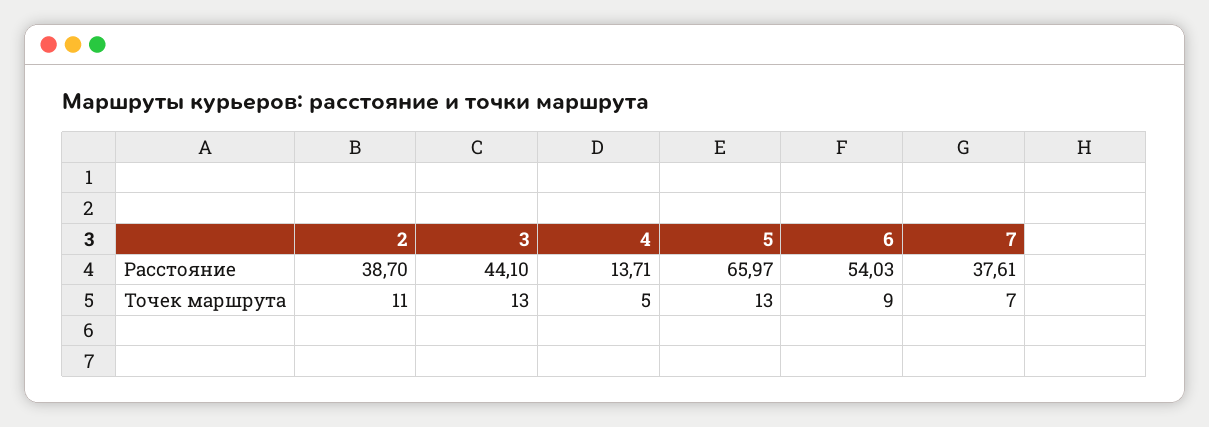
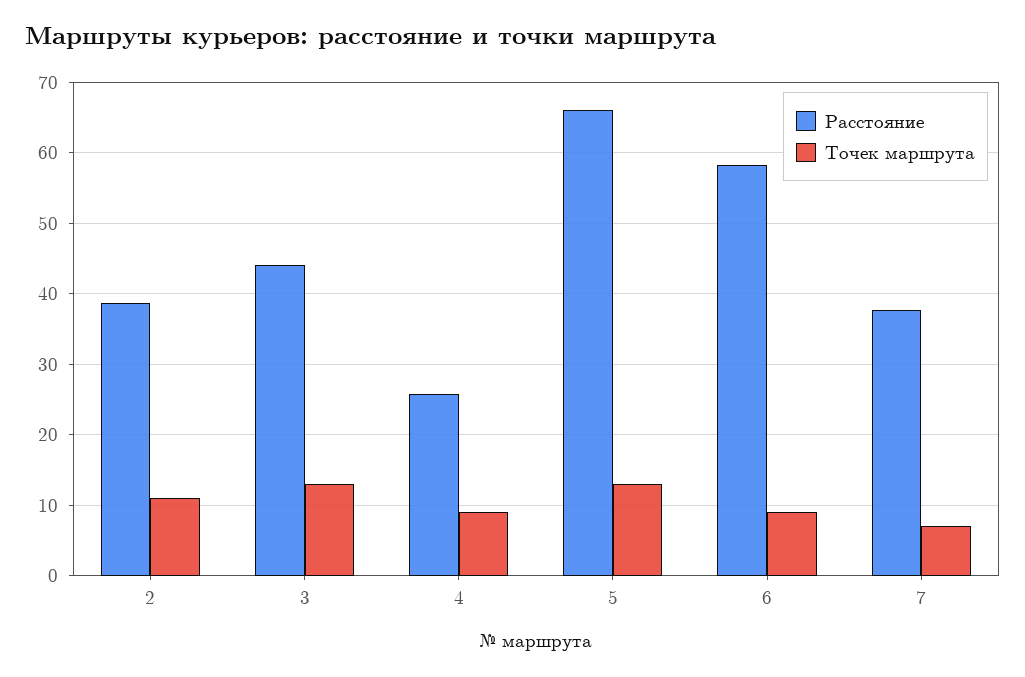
Расстояние, 4: 13.71 -> 26
Расстояние, 6: 54.03 -> 58
Точек маршрута, 4: 5 -> 9

